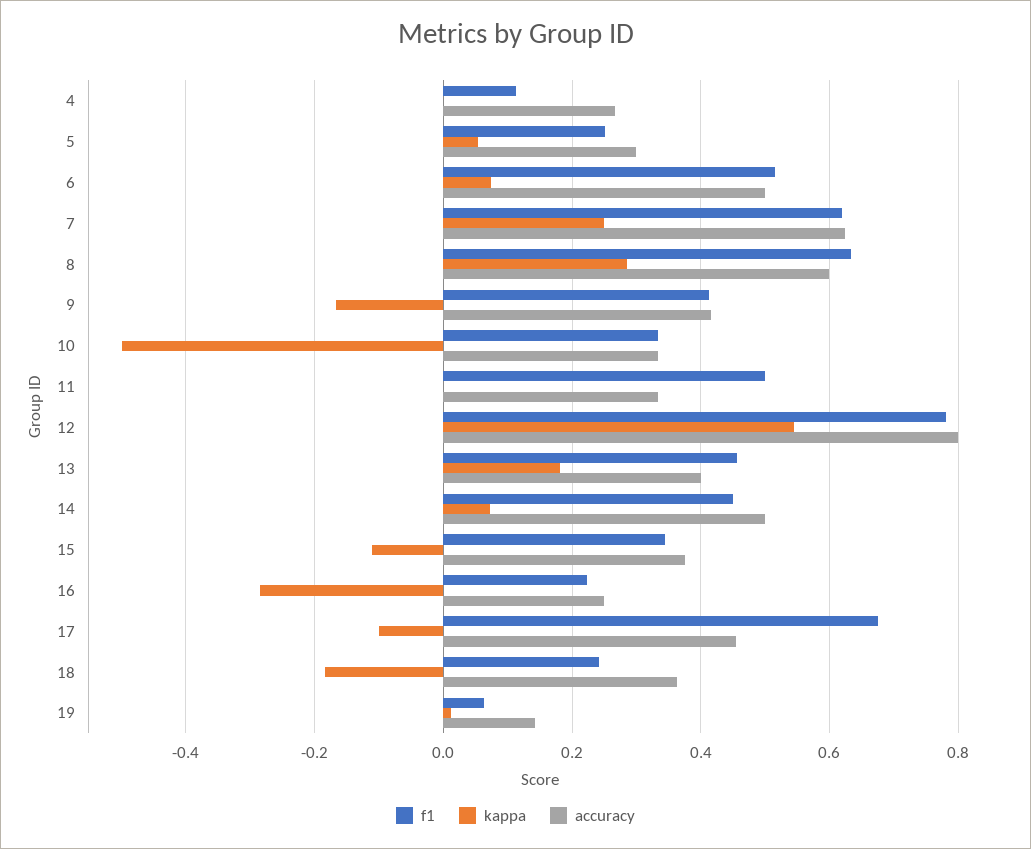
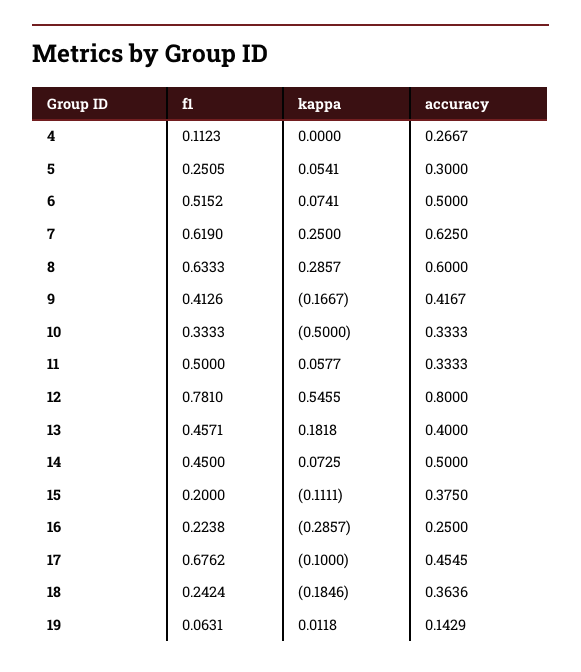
kappa, 11: 0 -> 0.0577
f1, 15: 0.34 -> 0.2

